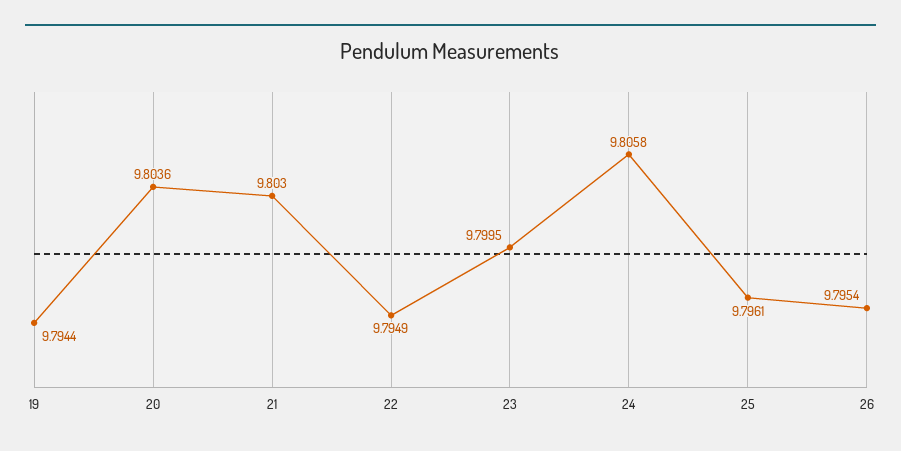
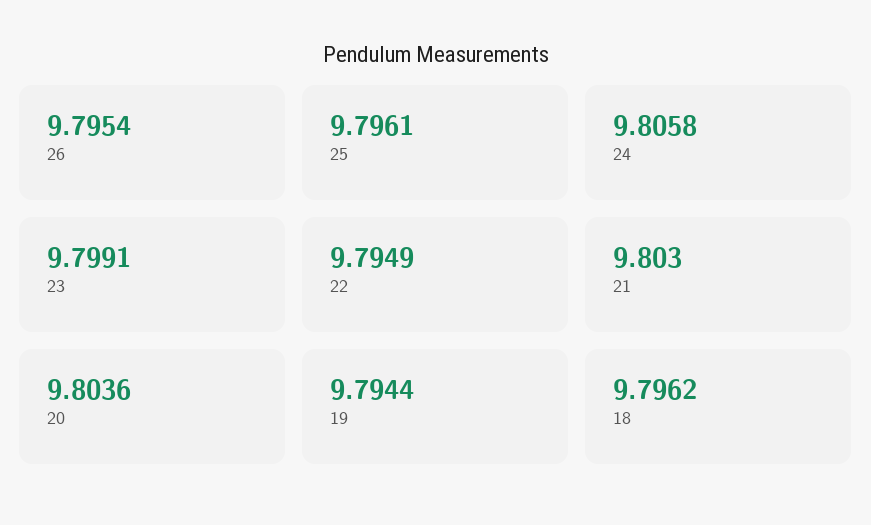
23: 9.7995 -> 9.7991
18: none -> 9.7962

